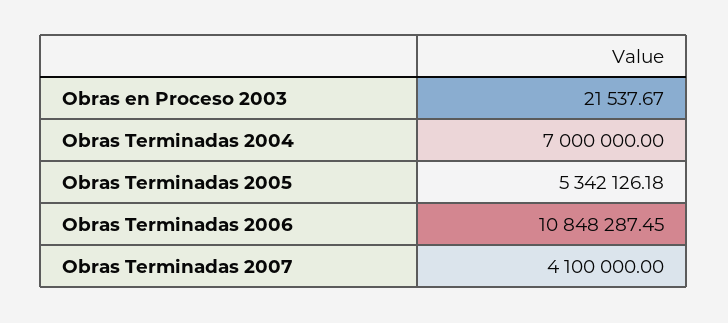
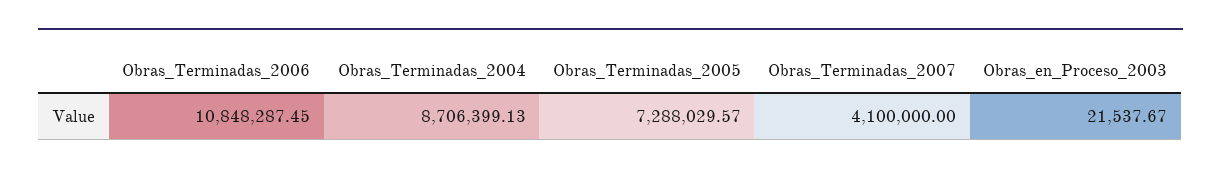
Obras Terminadas 2004: 7000000 -> 8706399.13
Obras Terminadas 2005: 5342126.18 -> 7288029.57

